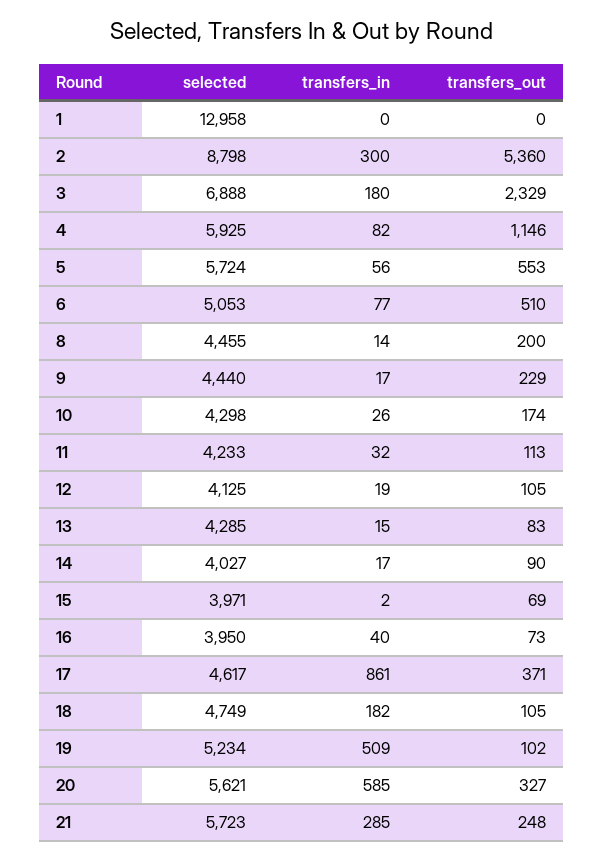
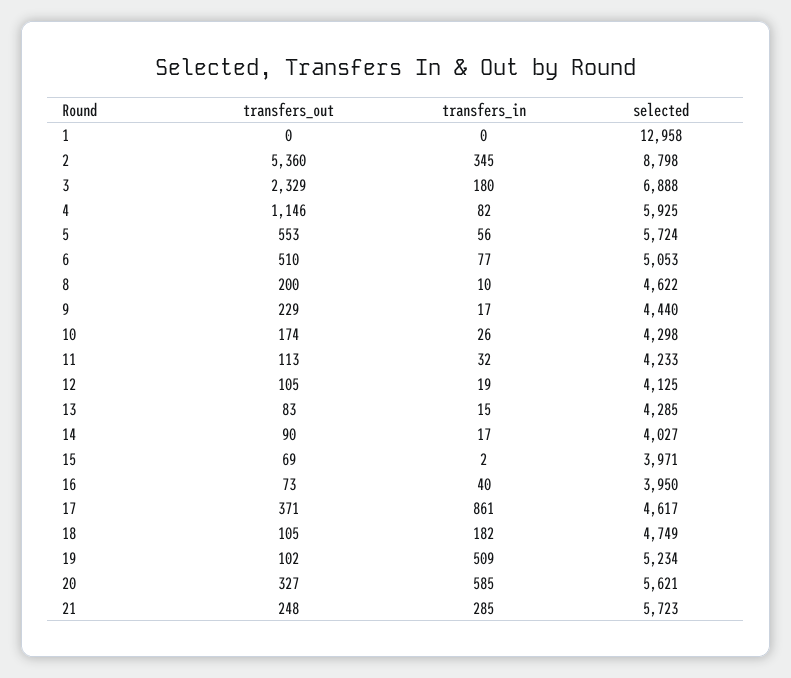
transfers_in, 2: 300 -> 345
selected, 8: 4455 -> 4622
transfers_in, 8: 14 -> 10

